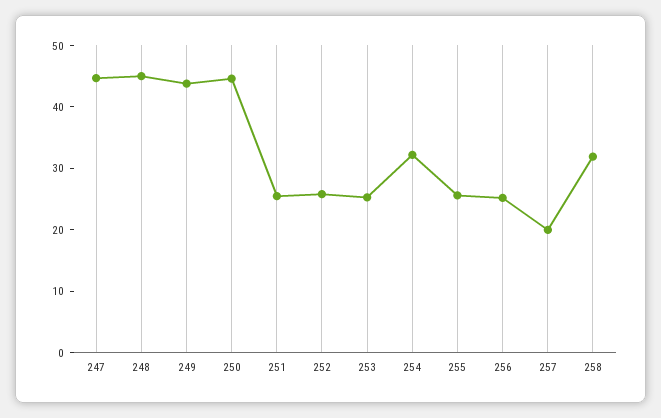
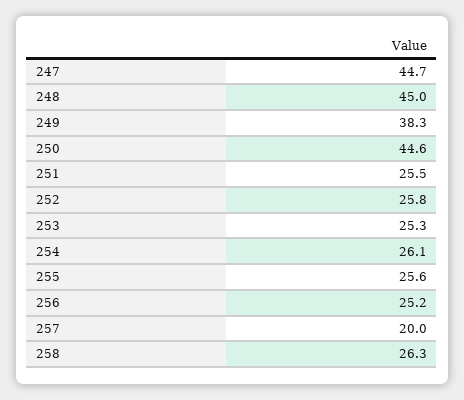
249: 44 -> 38.3
254: 32 -> 26.1
258: 32 -> 26.3

